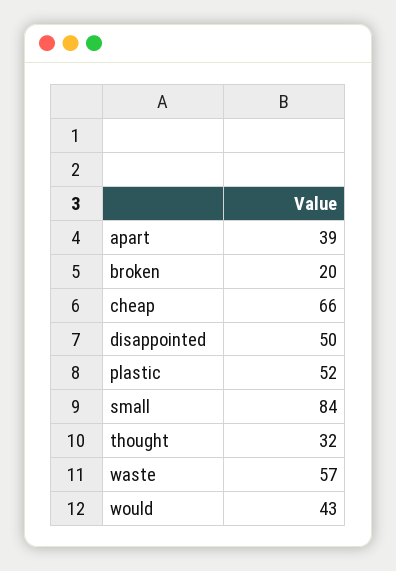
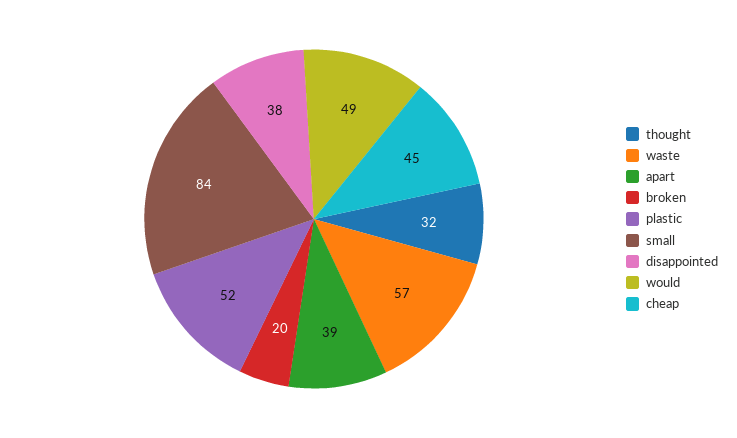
cheap: 66 -> 45
disappointed: 50 -> 38
would: 43 -> 49

